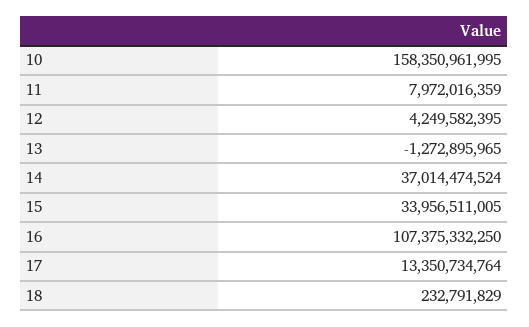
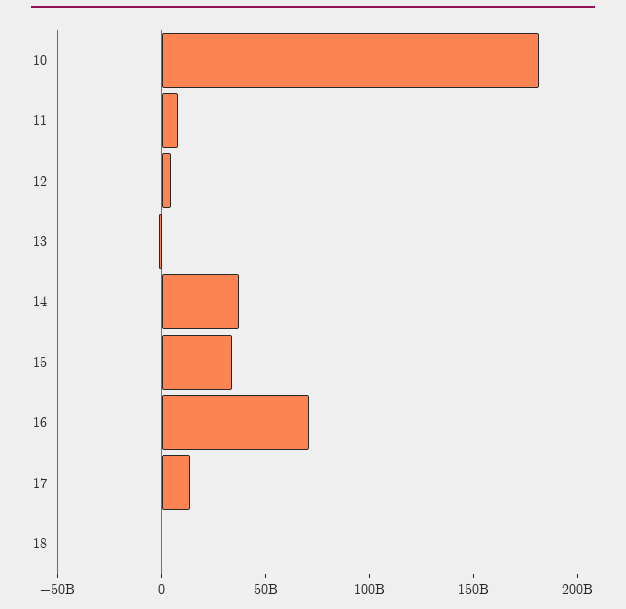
10: 158350961995 -> 180000000000
16: 107375332250 -> 70000000000

